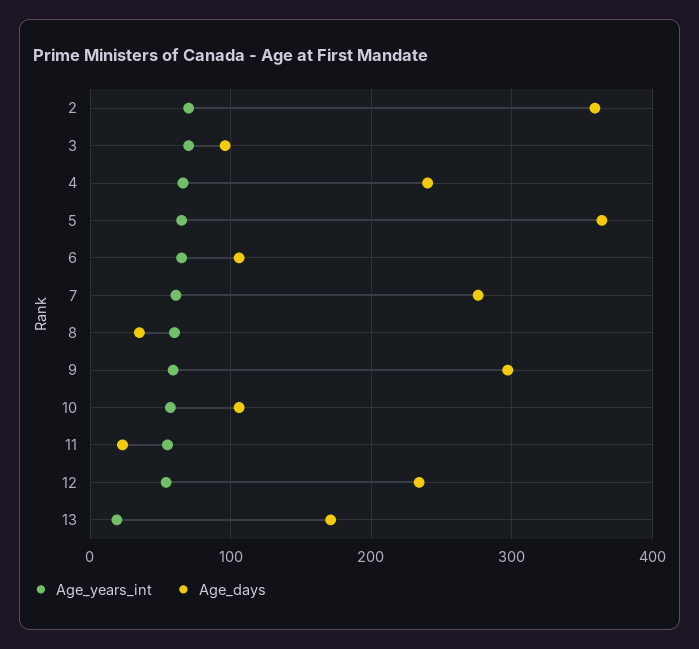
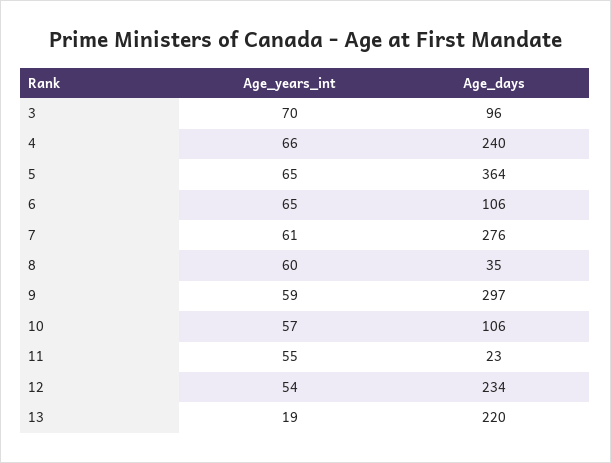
Age_years_int, 2: 70 -> none
Age_days, 2: 360 -> none
Age_days, 13: 170 -> 220

